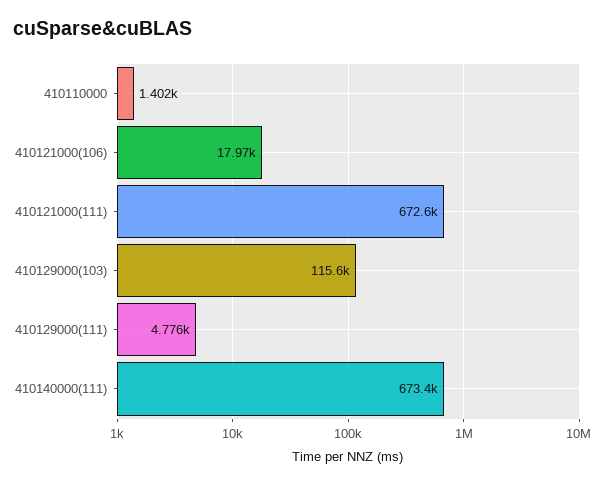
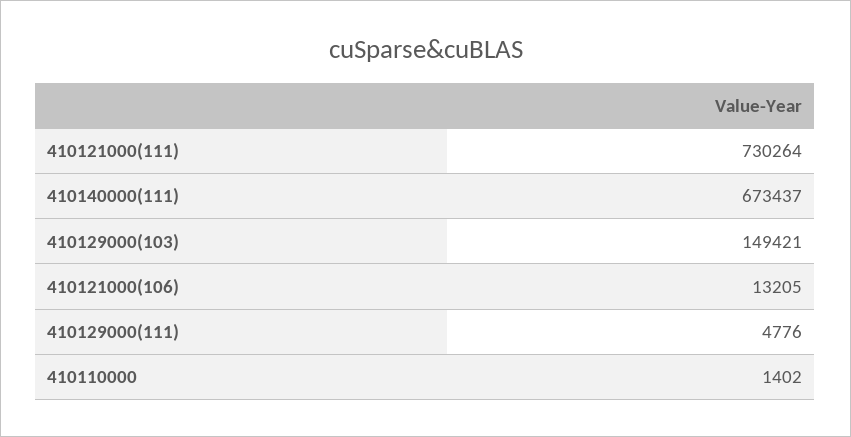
410121000(106): 17970 -> 13205
410121000(111): 672600 -> 730264
410129000(103): 115600 -> 149421

